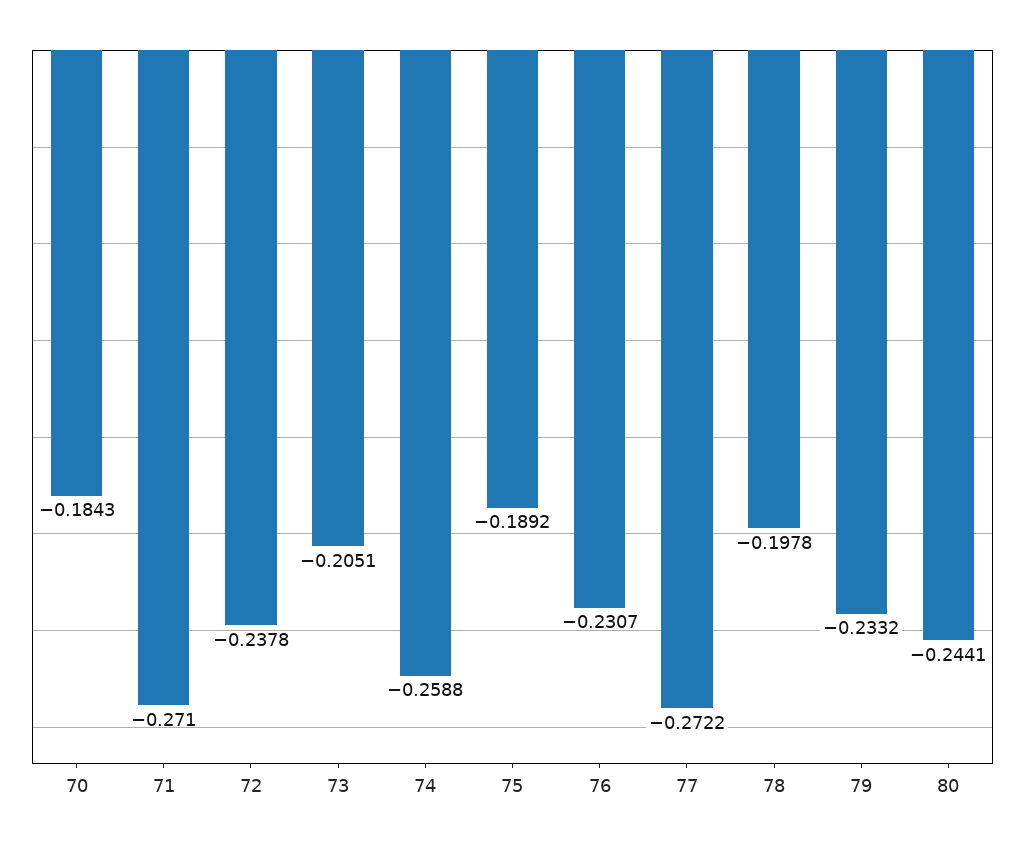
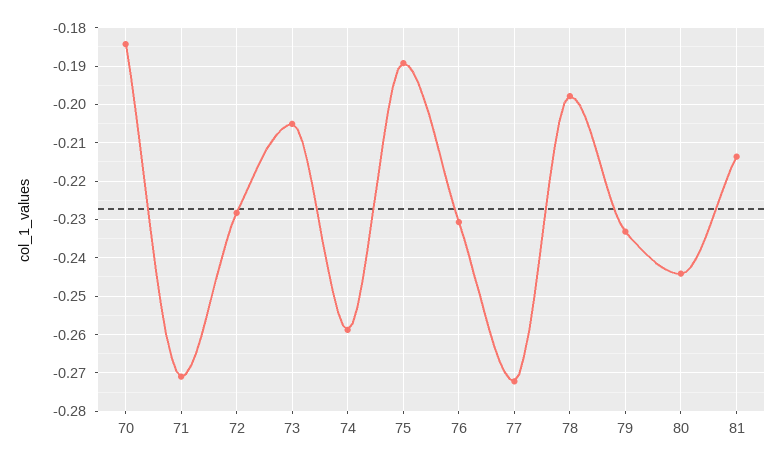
72: -0.2378 -> -0.228
81: none -> -0.214

